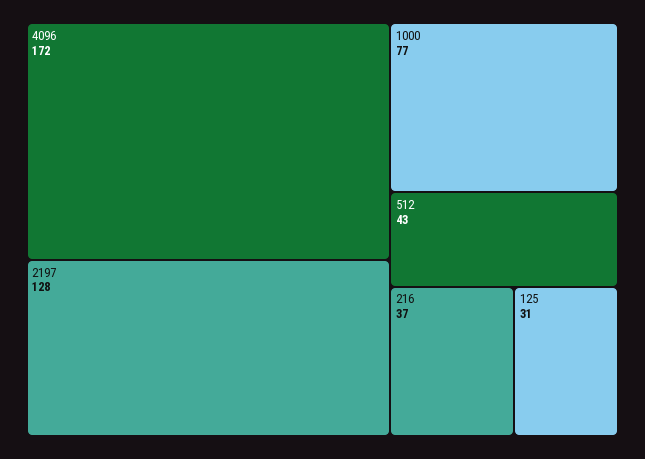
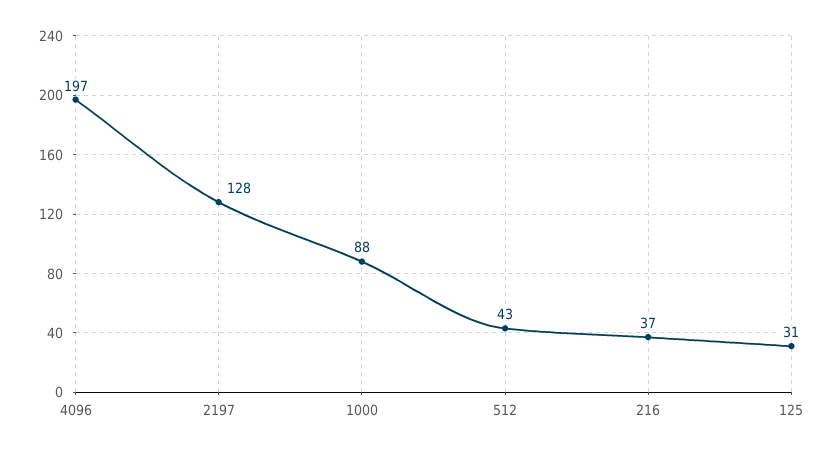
4096: 172 -> 197
1000: 77 -> 88

